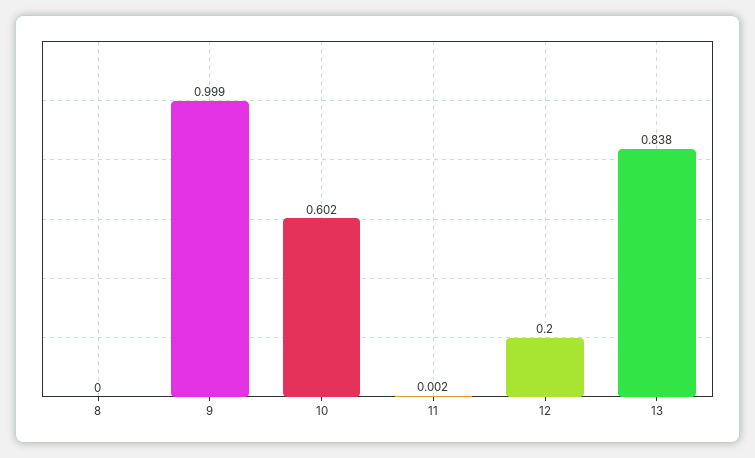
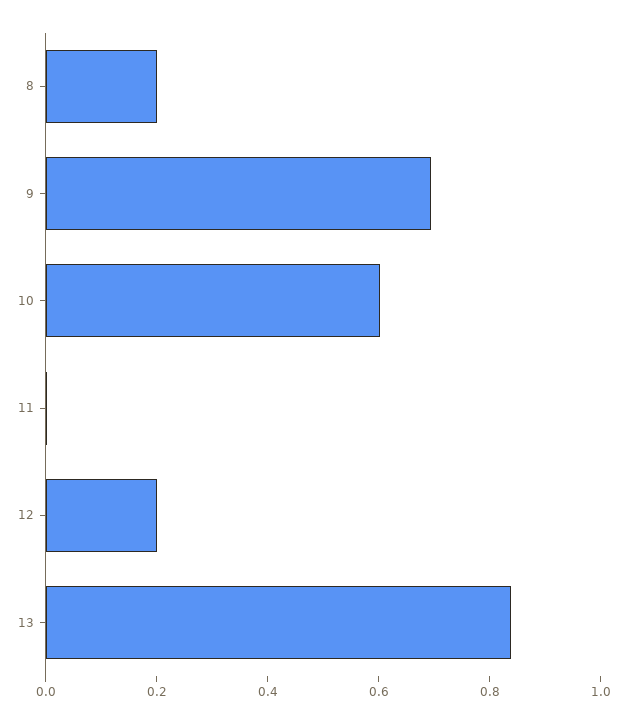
8: 0 -> 0.2
9: 0.999 -> 0.7

